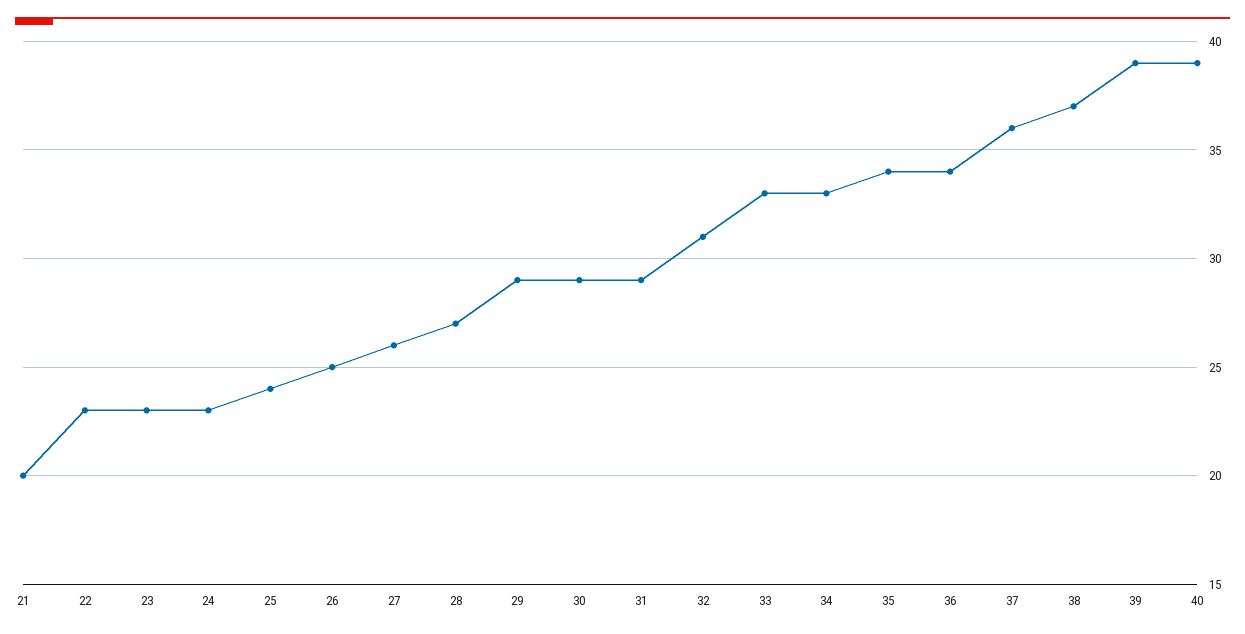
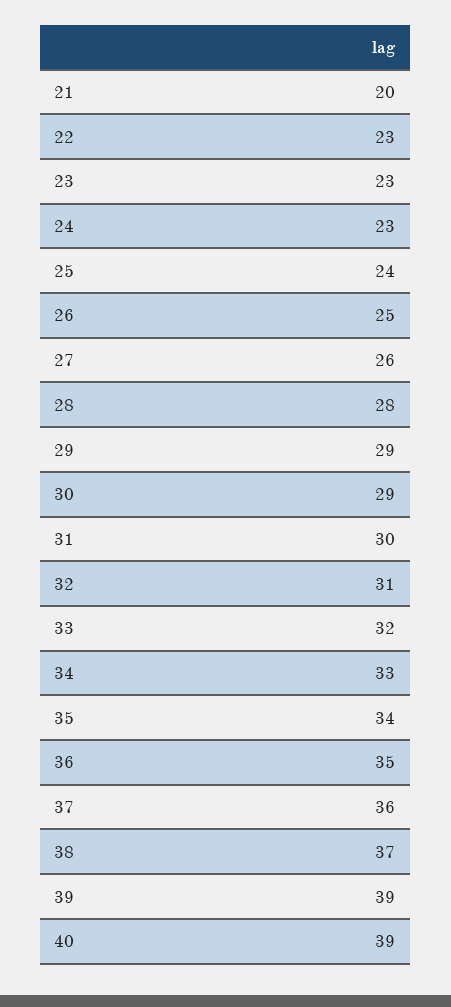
28: 27 -> 28
31: 29 -> 30
33: 33 -> 32
36: 34 -> 35

